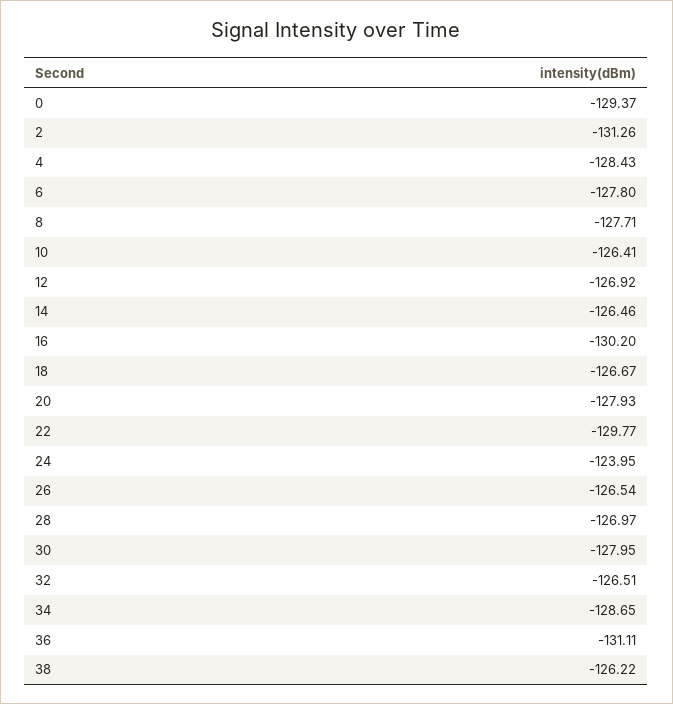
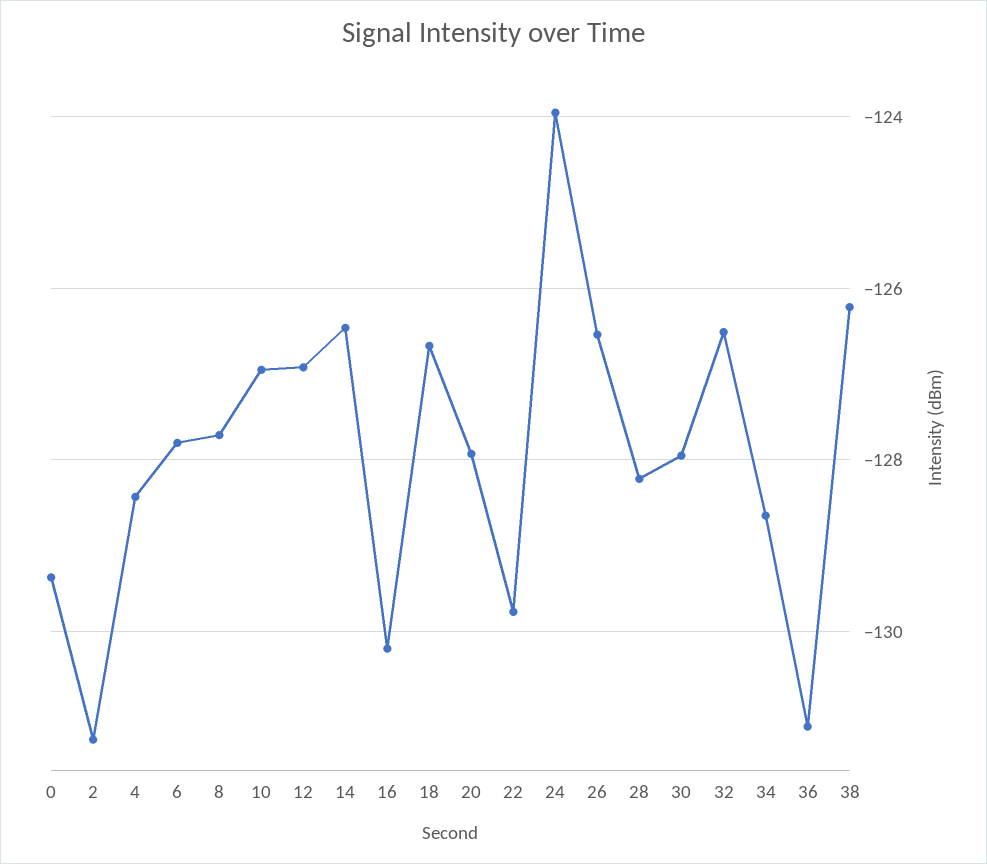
10: -126.41 -> -127
28: -126.97 -> -128.2

